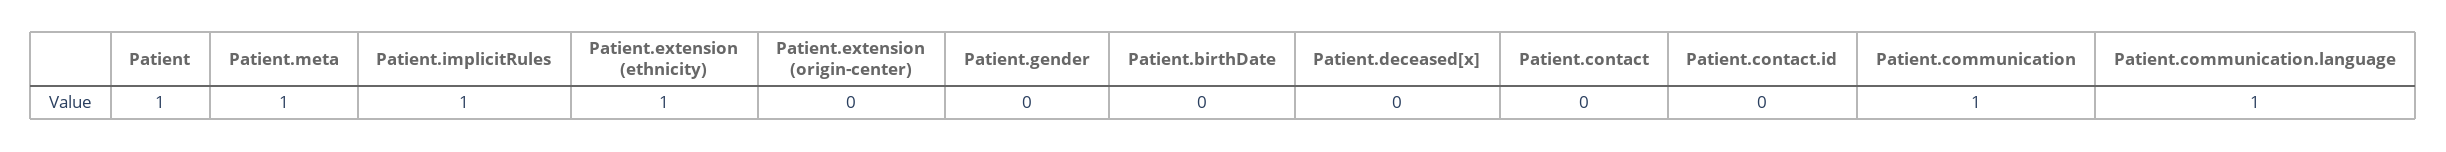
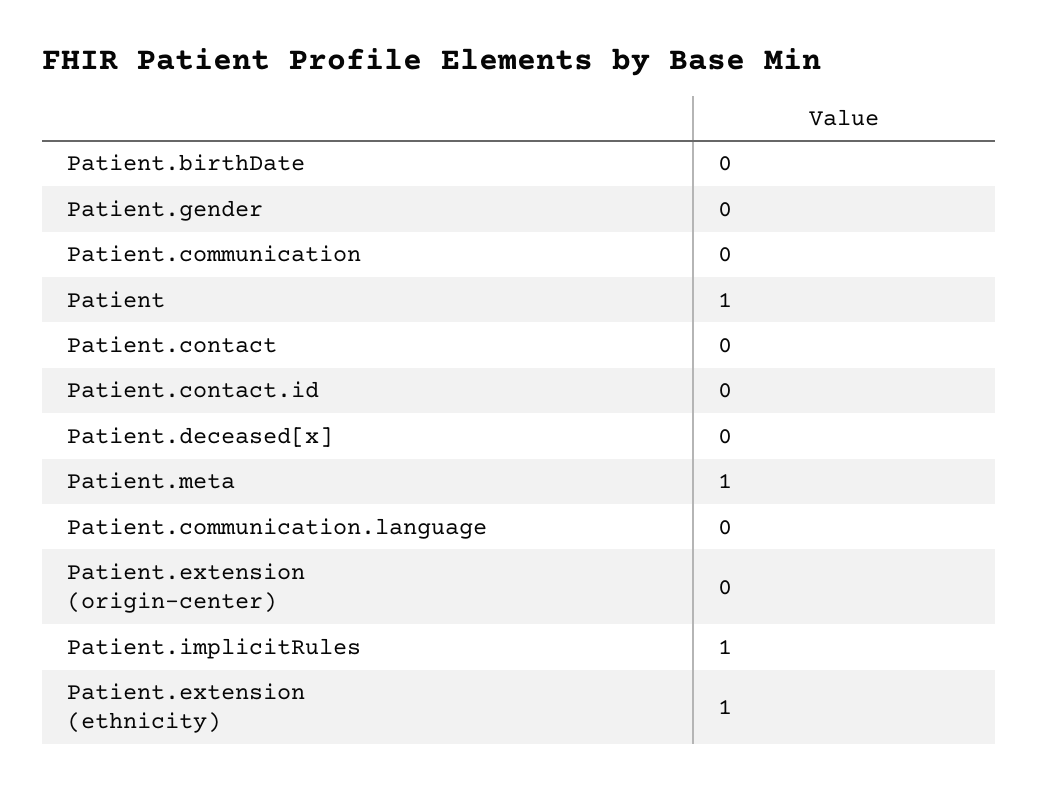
Patient.communication: 1 -> 0
Patient.communication.language: 1 -> 0

